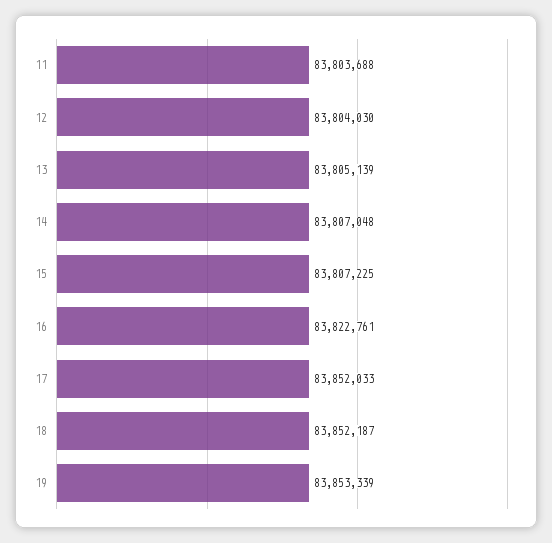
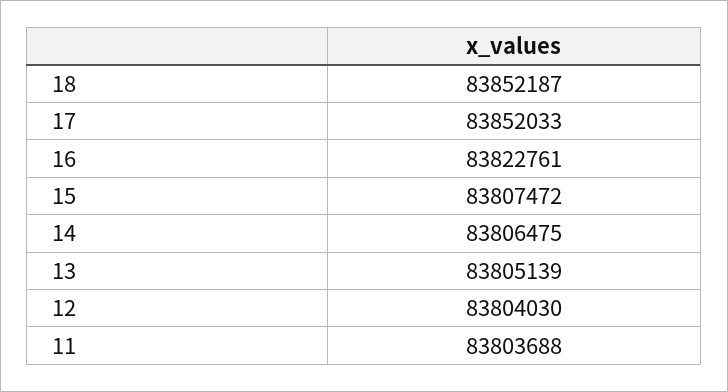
14: 83807048 -> 83806475
15: 83807225 -> 83807472
19: 83853339 -> none

